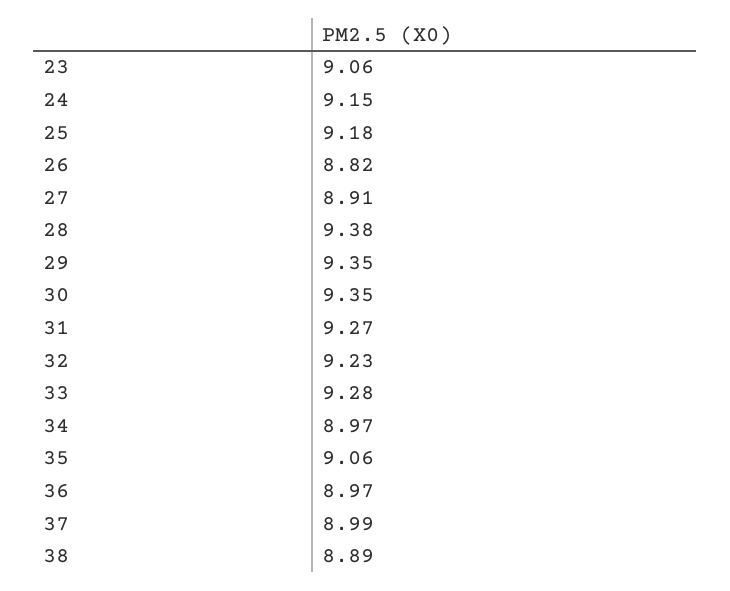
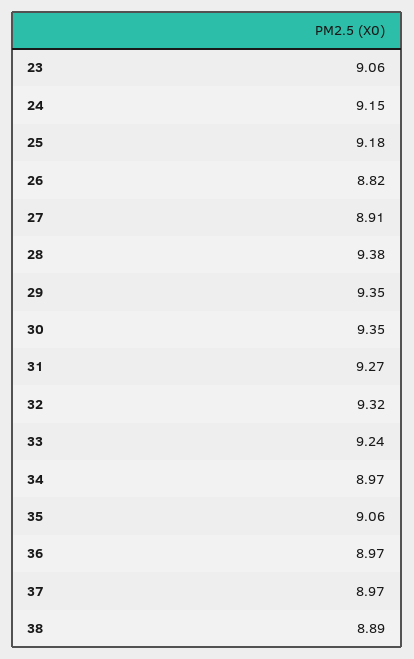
32: 9.23 -> 9.32
33: 9.28 -> 9.24
37: 8.99 -> 8.97

